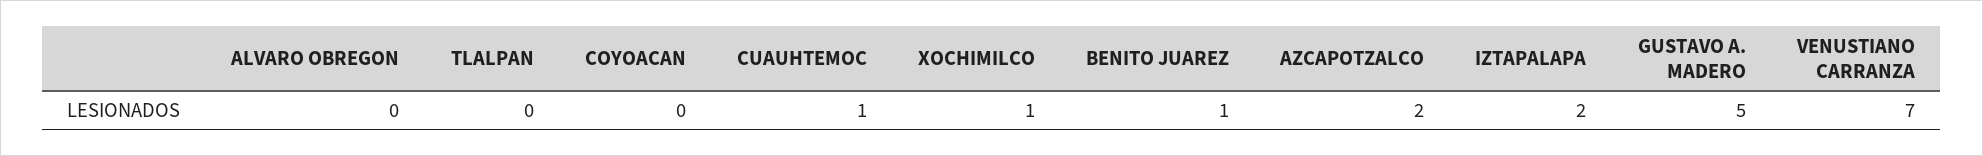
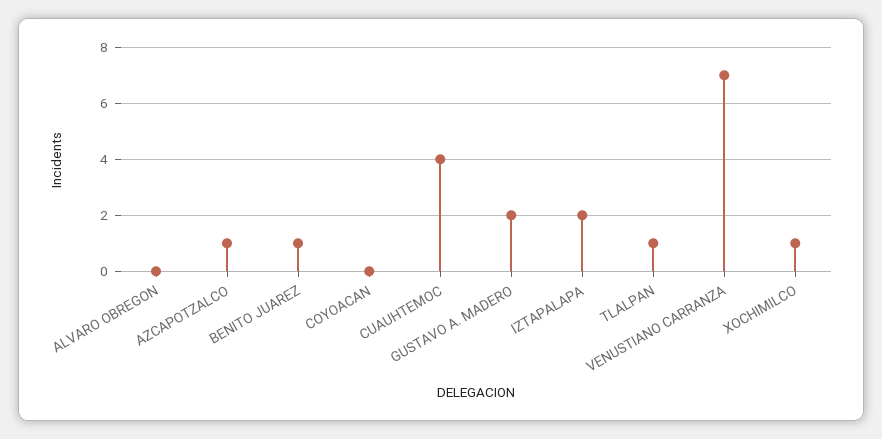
TLALPAN: 0 -> 1
CUAUHTEMOC: 1 -> 4
AZCAPOTZALCO: 2 -> 1
GUSTAVO A. MADERO: 5 -> 2

